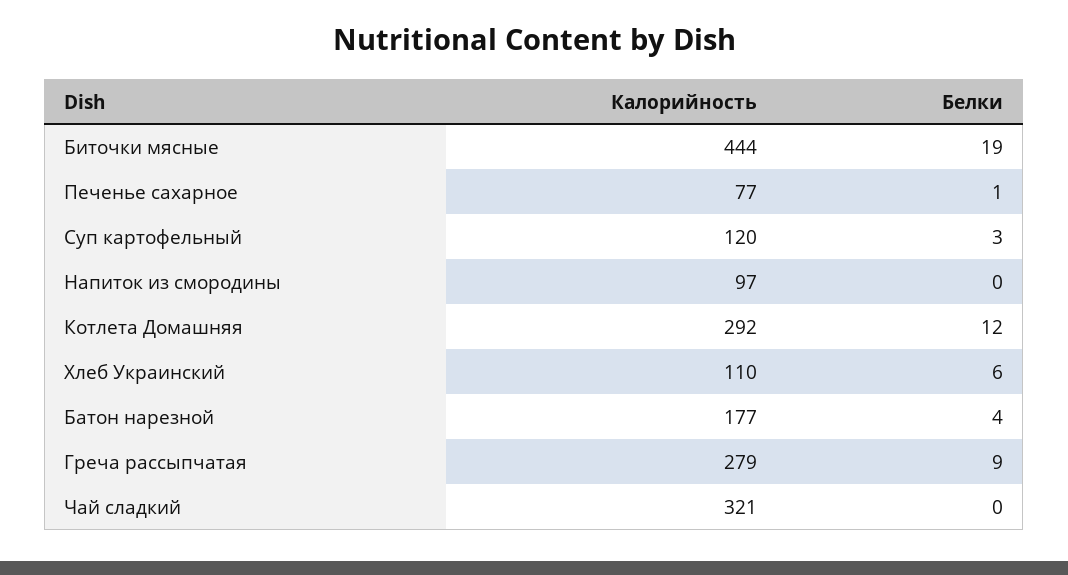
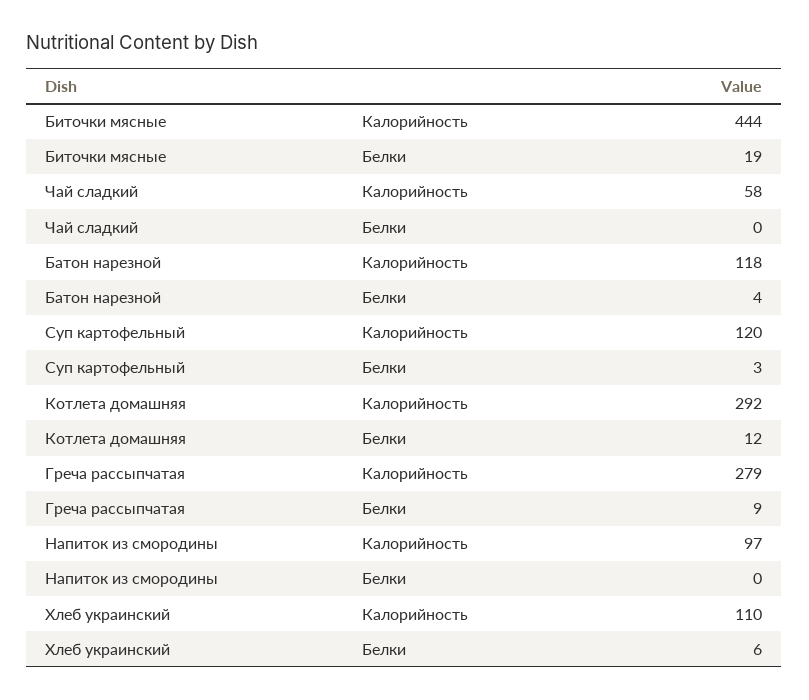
Калорийность, Печенье сахарное: 77 -> none
Белки, Печенье сахарное: 1 -> none
Калорийность, Батон нарезной: 177 -> 118
Калорийность, Чай сладкий: 321 -> 58

